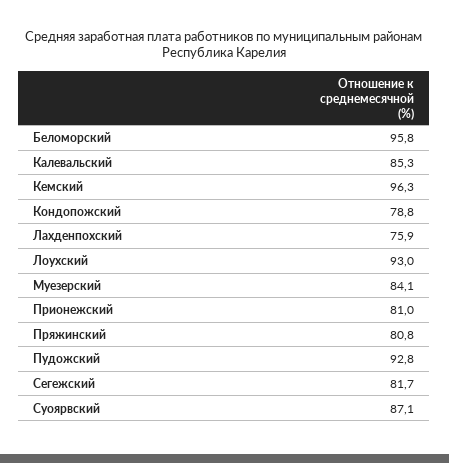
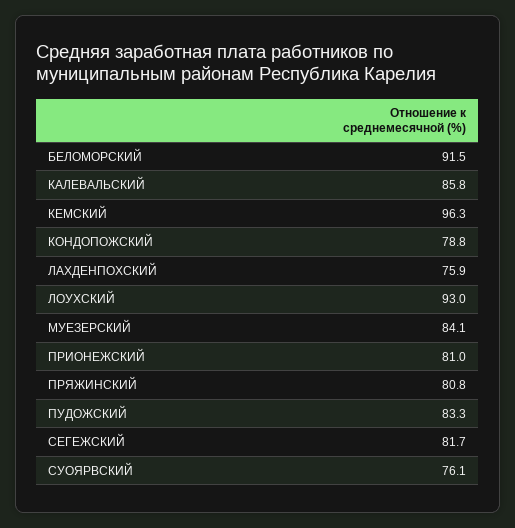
Беломорский: 95.8 -> 91.5
Калевальский: 85.3 -> 85.8
Пудожский: 92.8 -> 83.3
Суоярвский: 87.1 -> 76.1

